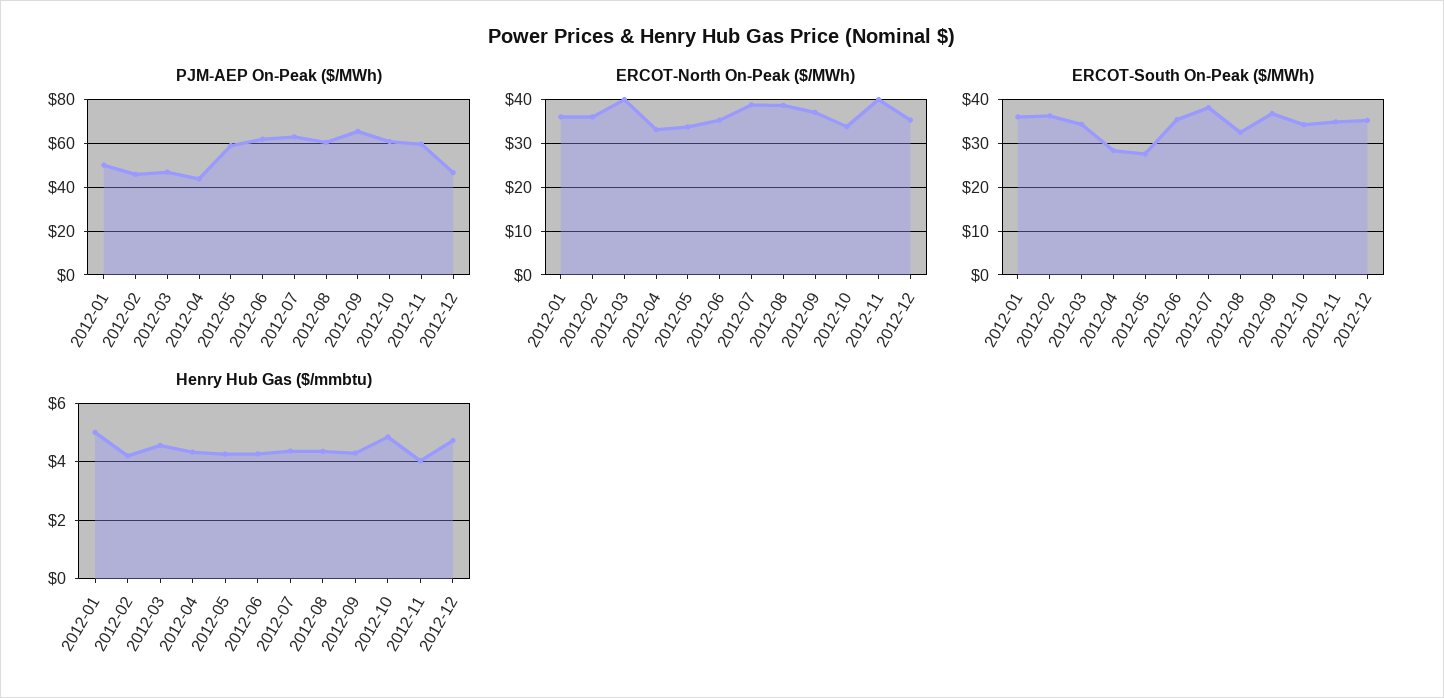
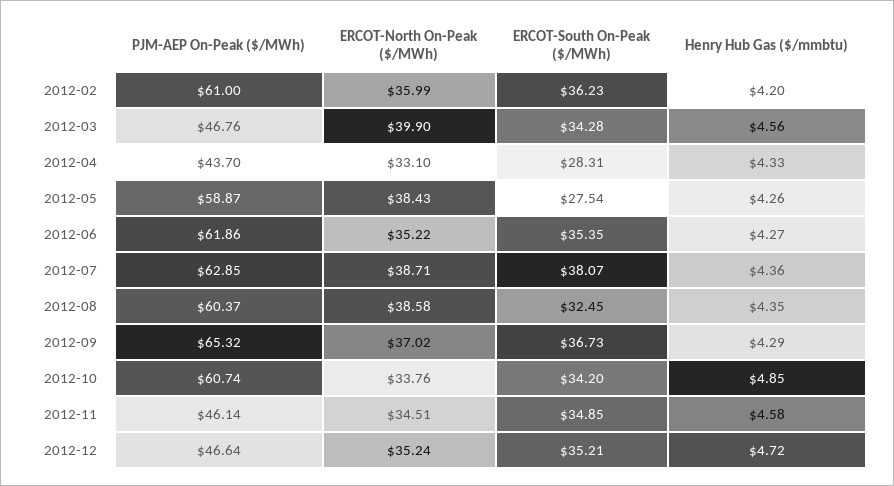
PJM-AEP On-Peak ($/MWh), 2012-01: 50 -> none
PJM-AEP On-Peak ($/MWh), 2012-02: 45 -> 61
PJM-AEP On-Peak ($/MWh), 2012-11: 60 -> 46.14
ERCOT-North On-Peak ($/MWh), 2012-01: 36 -> none
ERCOT-North On-Peak ($/MWh), 2012-05: 34 -> 38.43
ERCOT-North On-Peak ($/MWh), 2012-11: 40 -> 34.51
ERCOT-South On-Peak ($/MWh), 2012-01: 36 -> none
Henry Hub Gas ($/mmbtu), 2012-01: 5 -> none
Henry Hub Gas ($/mmbtu), 2012-11: 4 -> 4.58

